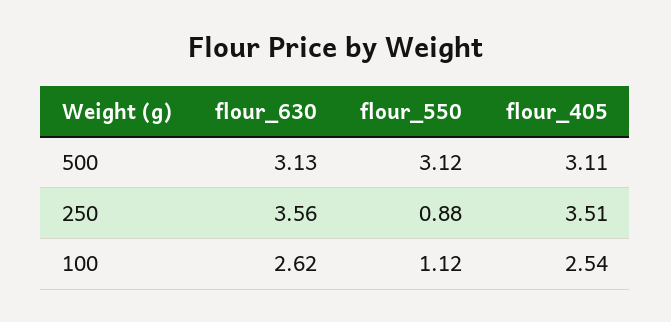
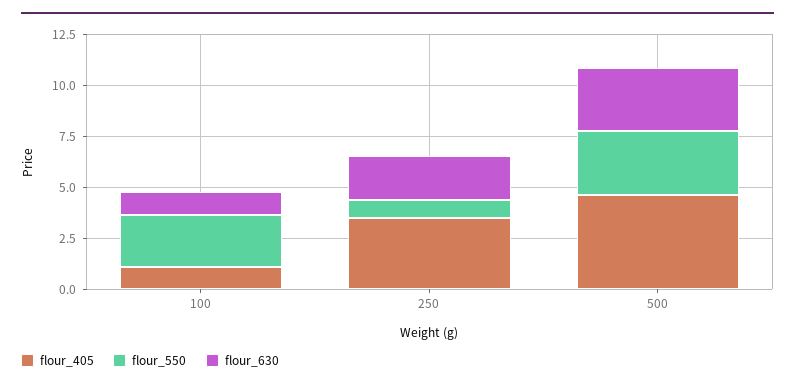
flour_405, 500: 3.11 -> 4.5
flour_630, 250: 3.56 -> 2
flour_630, 100: 2.62 -> 1
flour_550, 100: 1.12 -> 2.5
flour_405, 100: 2.54 -> 1

